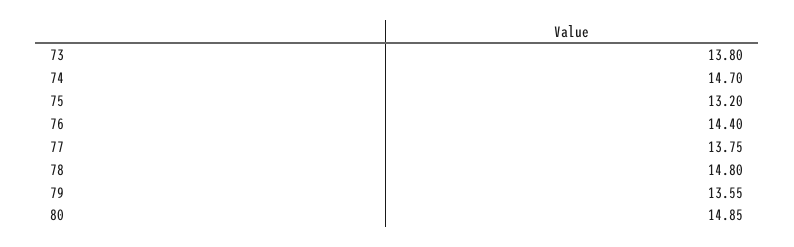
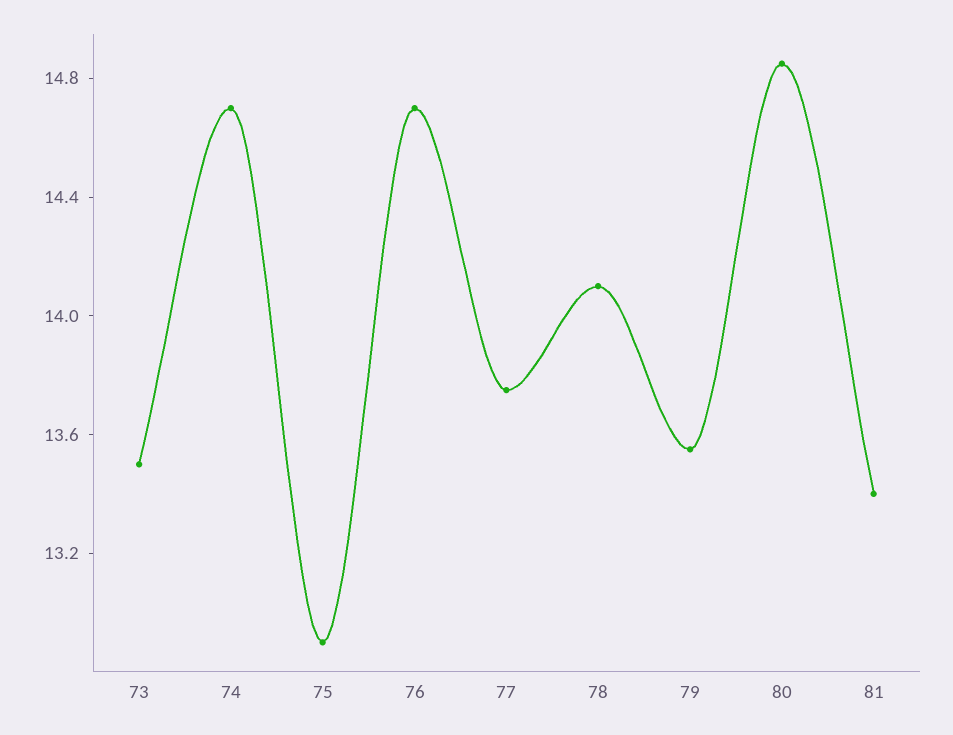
73: 13.8 -> 13.5
75: 13.2 -> 12.9
76: 14.4 -> 14.7
78: 14.8 -> 14.1
81: none -> 13.4

